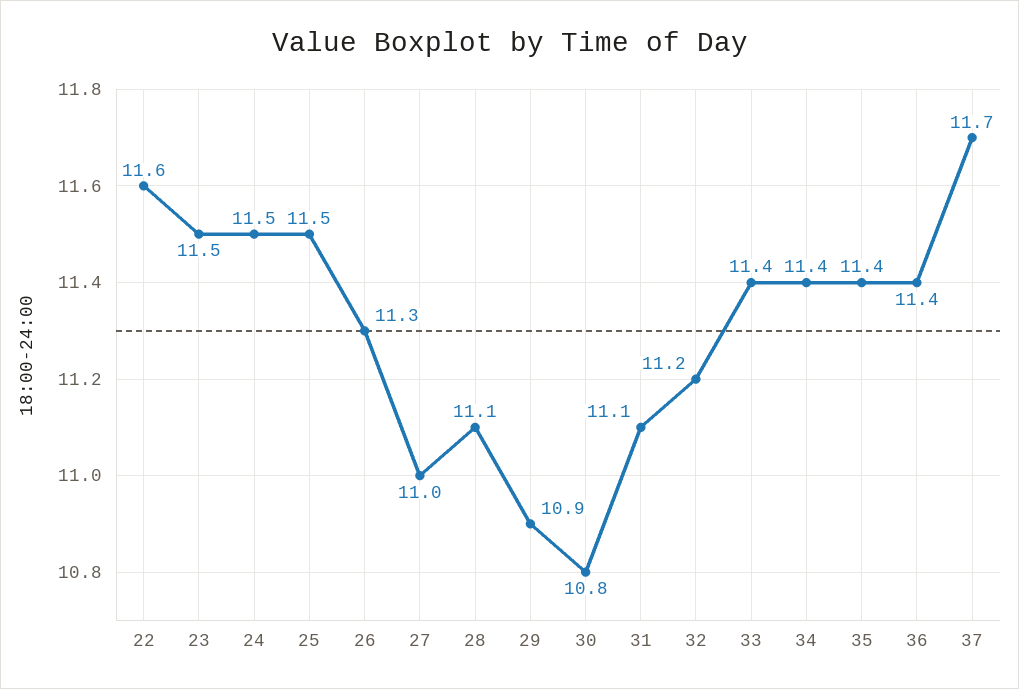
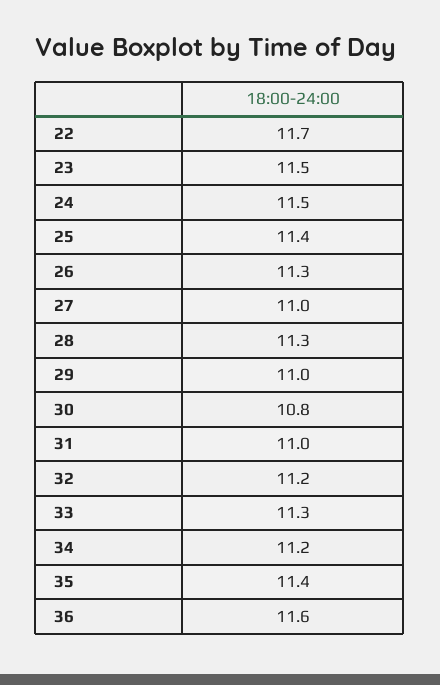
22: 11.6 -> 11.7
25: 11.5 -> 11.4
28: 11.1 -> 11.3
29: 10.9 -> 11
31: 11.1 -> 11
33: 11.4 -> 11.3
34: 11.4 -> 11.2
36: 11.4 -> 11.6
37: 11.7 -> none

